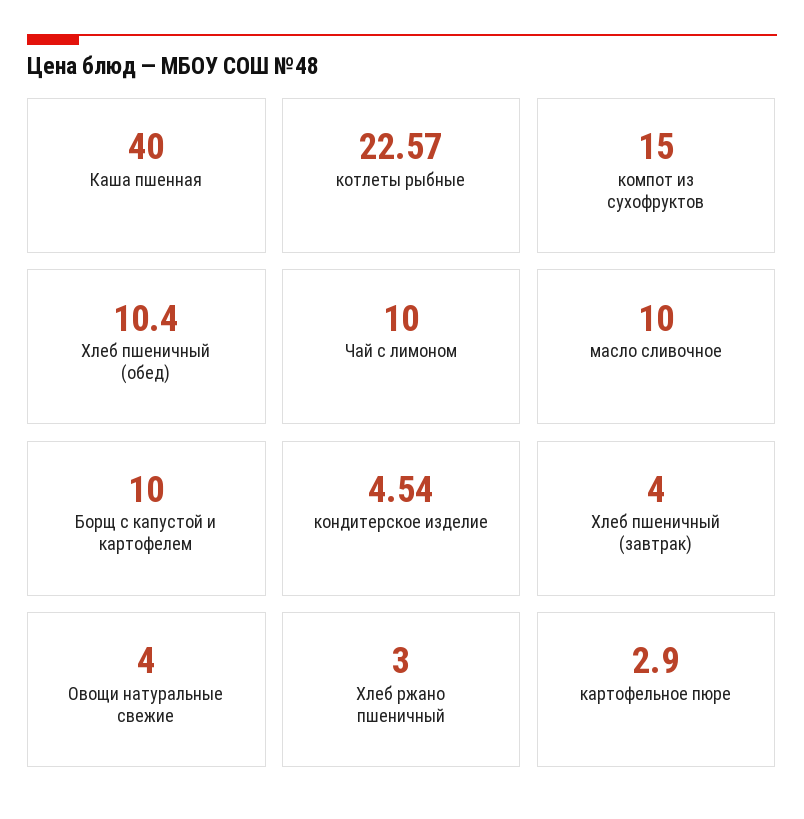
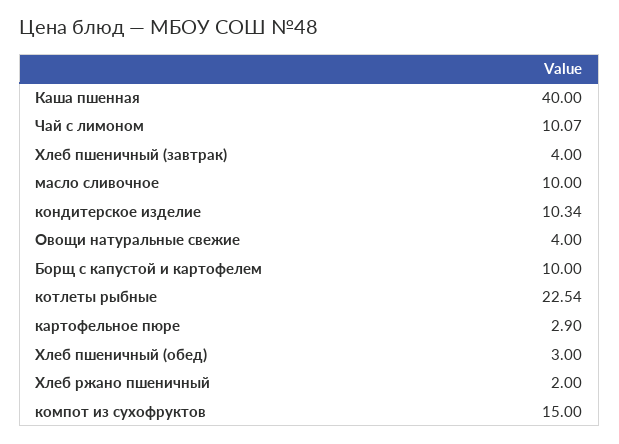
котлеты рыбные: 22.57 -> 22.54
Хлеб пшеничный (обед): 10.4 -> 3
Чай с лимоном: 10 -> 10.07
кондитерское изделие: 4.54 -> 10.34
Хлеб ржано пшеничный: 3 -> 2

